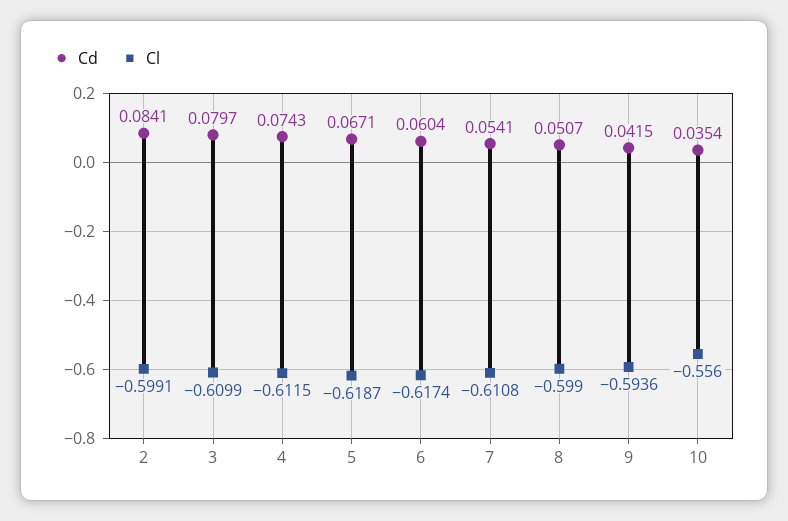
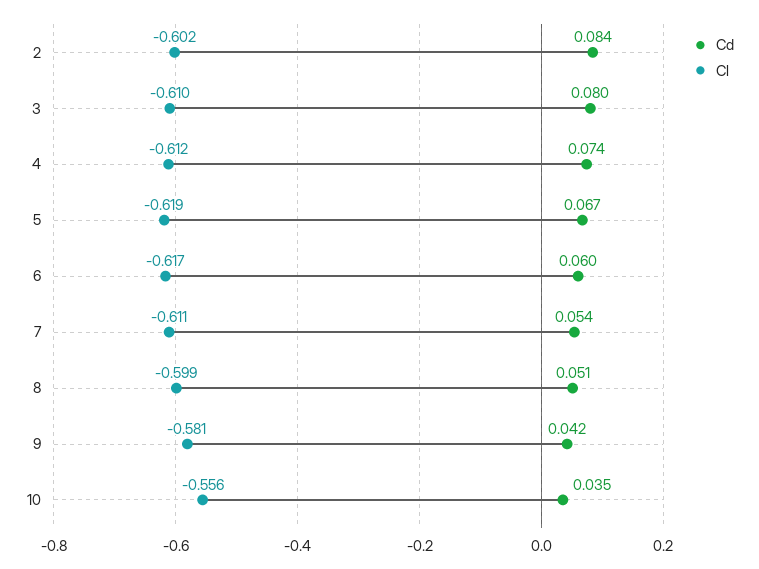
Cl, 2: -0.5991 -> -0.602
Cl, 9: -0.5936 -> -0.581

